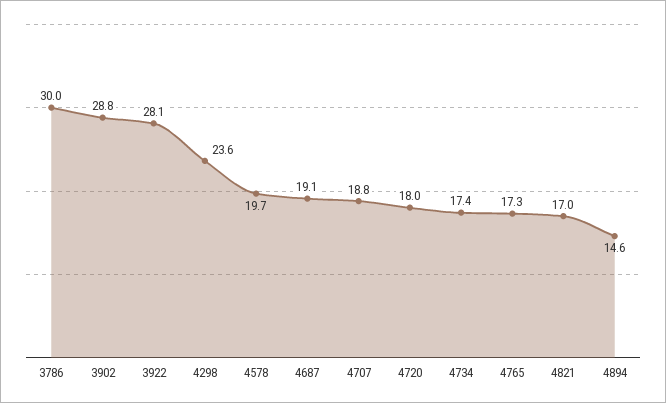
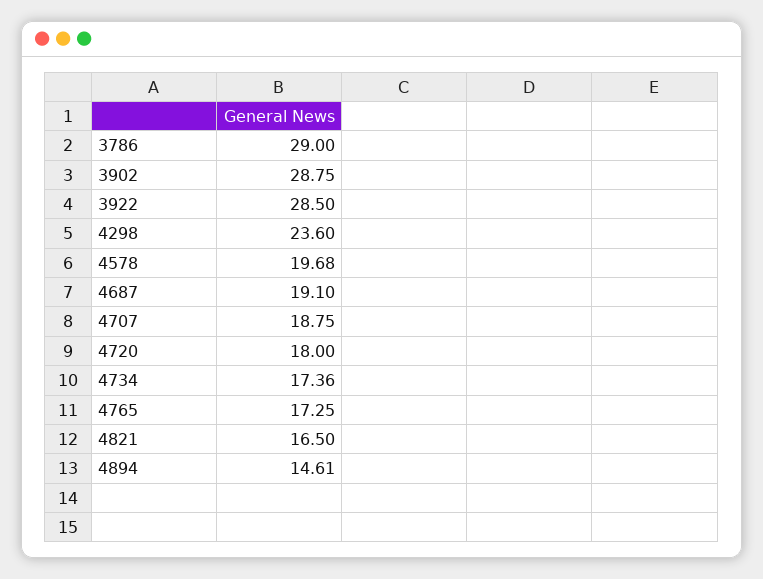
3786: 30 -> 29
3922: 28.1 -> 28.5
4821: 17 -> 16.5

